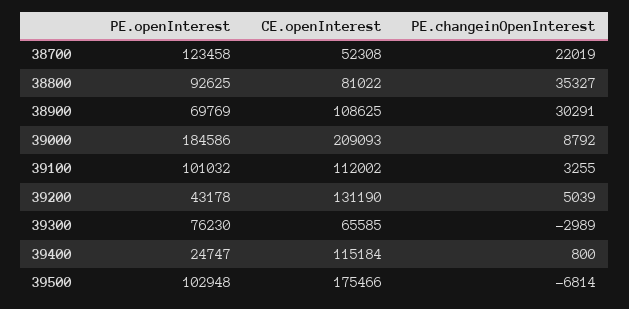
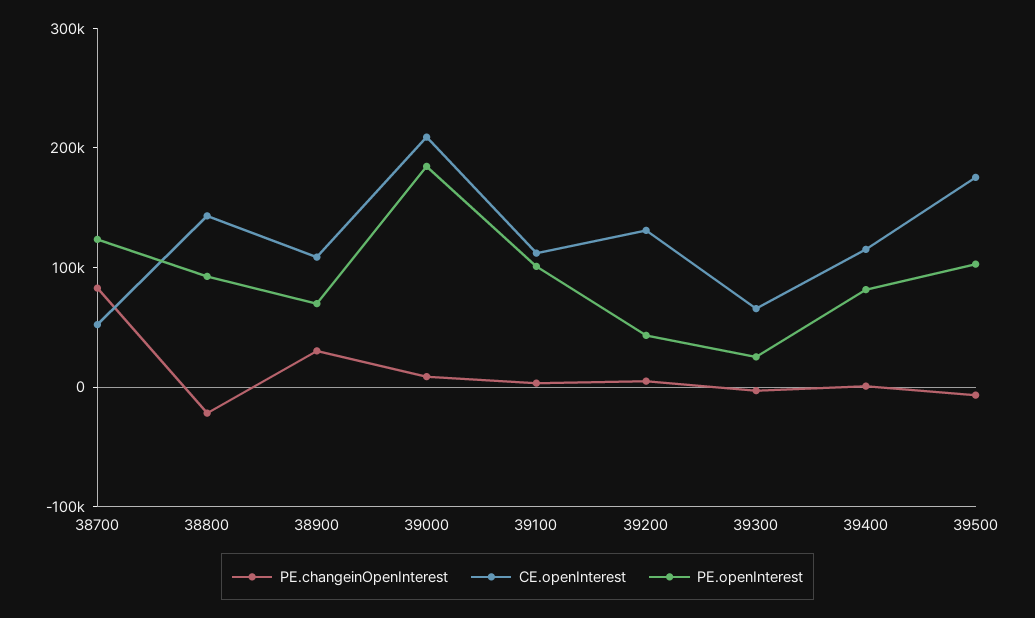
PE.changeinOpenInterest, 38700: 22019 -> 80000
CE.openInterest, 38800: 81022 -> 140000
PE.changeinOpenInterest, 38800: 35327 -> -20000
PE.openInterest, 39300: 76230 -> 20000
PE.openInterest, 39400: 24747 -> 80000

